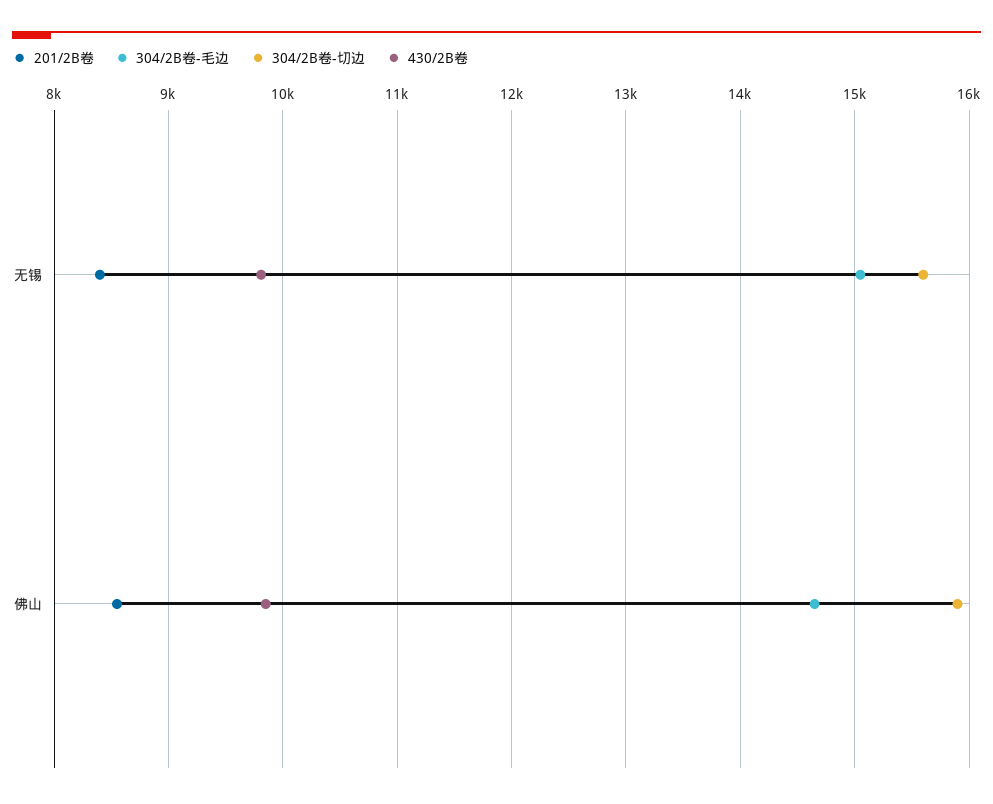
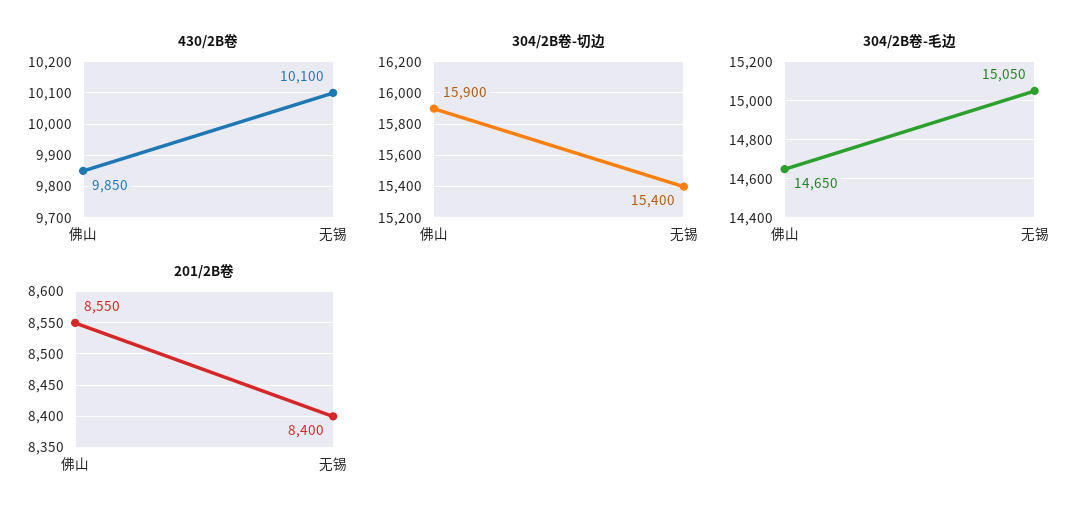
304/2B卷-切边, 无锡: 15600 -> 15400
430/2B卷, 无锡: 9800 -> 10100

